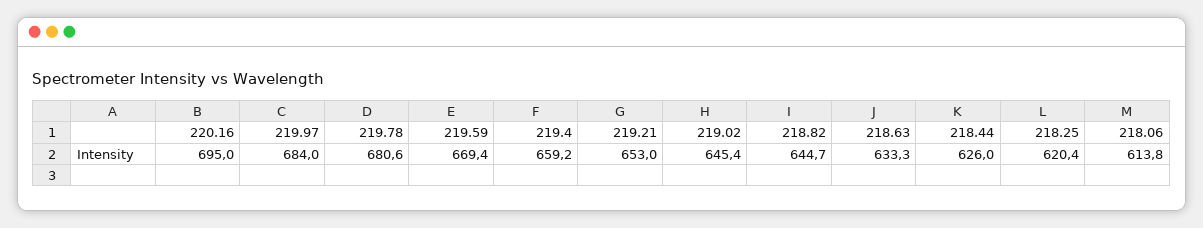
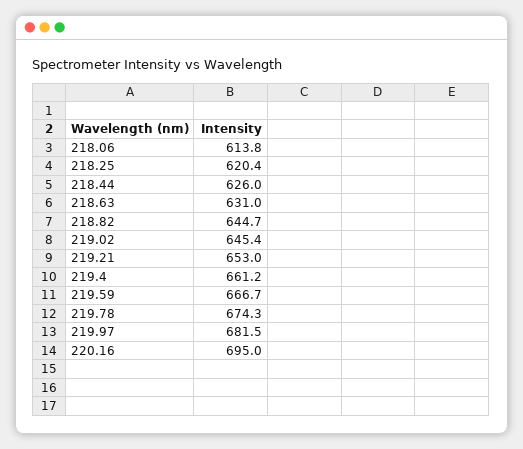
219.97: 684 -> 681.5
219.78: 680.6 -> 674.3
219.59: 669.4 -> 666.7
219.4: 659.2 -> 661.2
218.63: 633.3 -> 631

